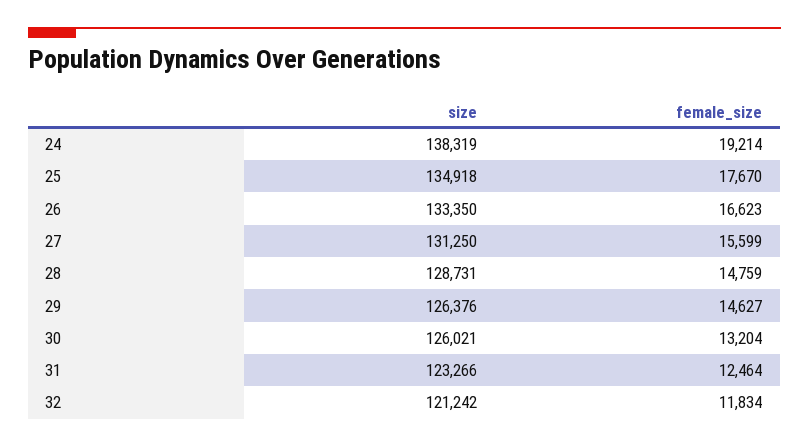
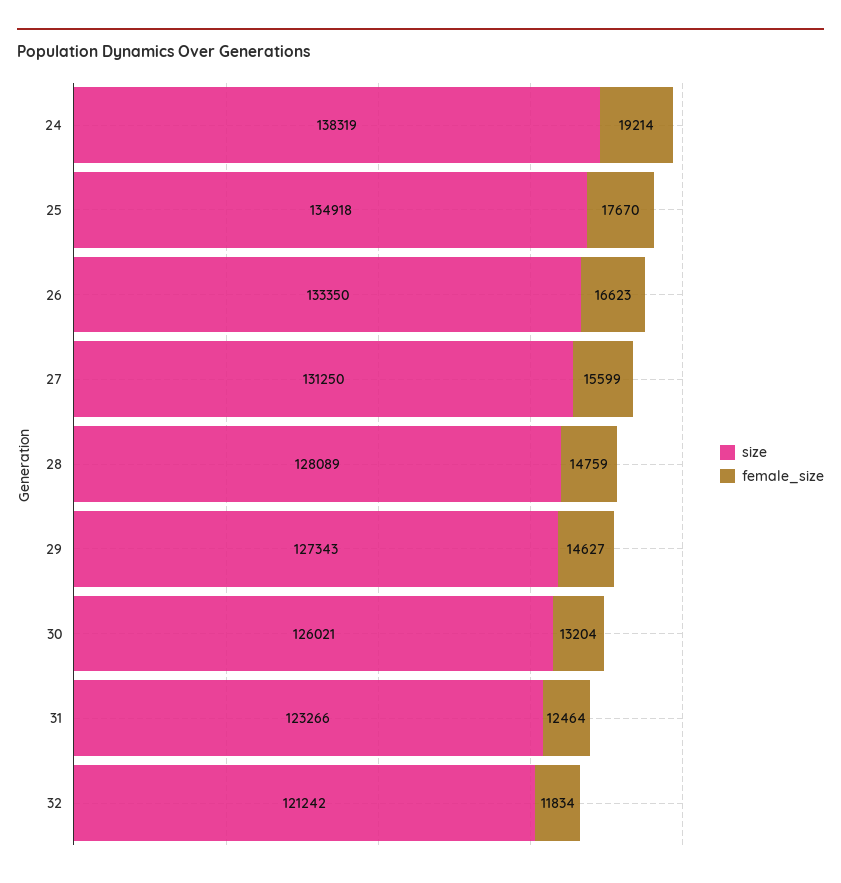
size, 28: 128731 -> 128089
size, 29: 126376 -> 127343

